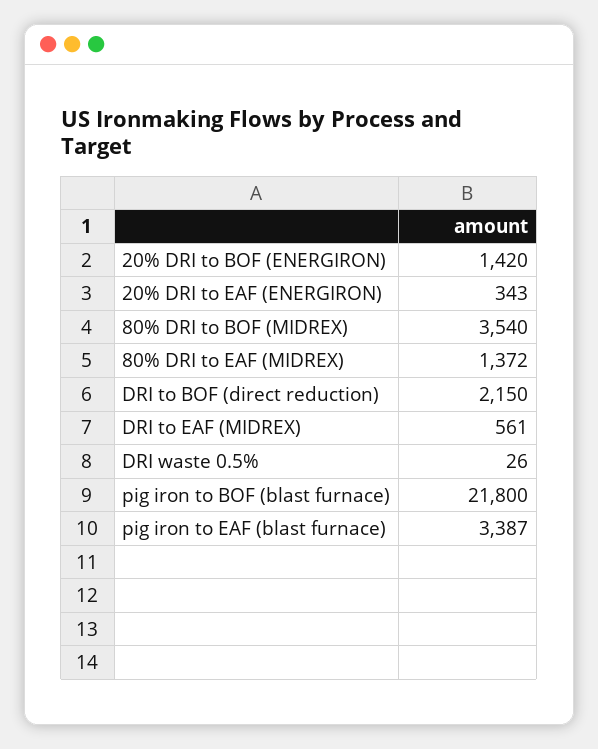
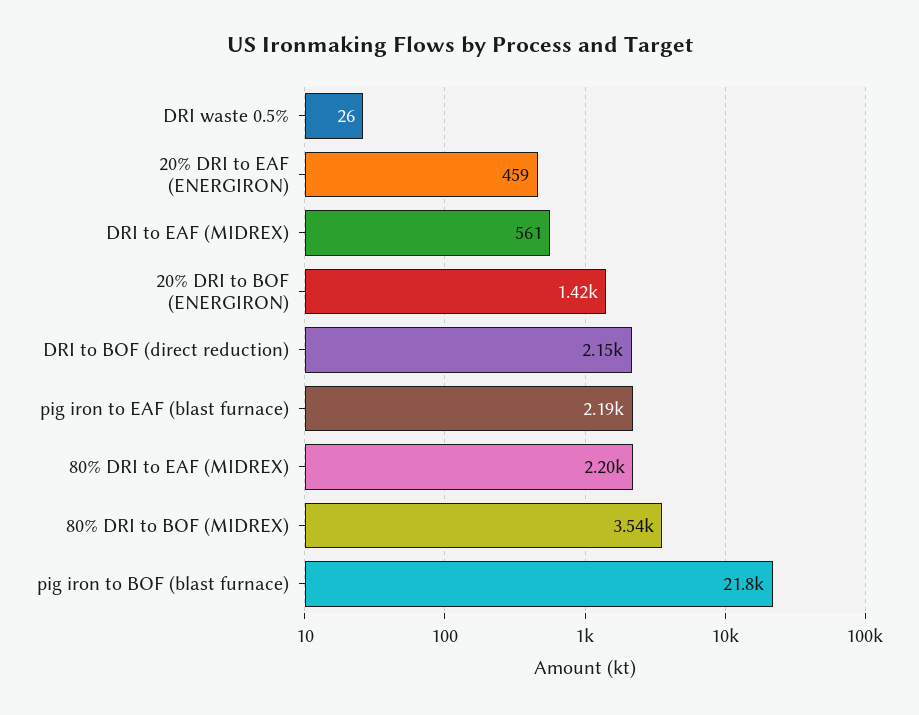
20% DRI to EAF (ENERGIRON): 343 -> 459
80% DRI to EAF (MIDREX): 1372 -> 2200
pig iron to EAF (blast furnace): 3387 -> 2190

